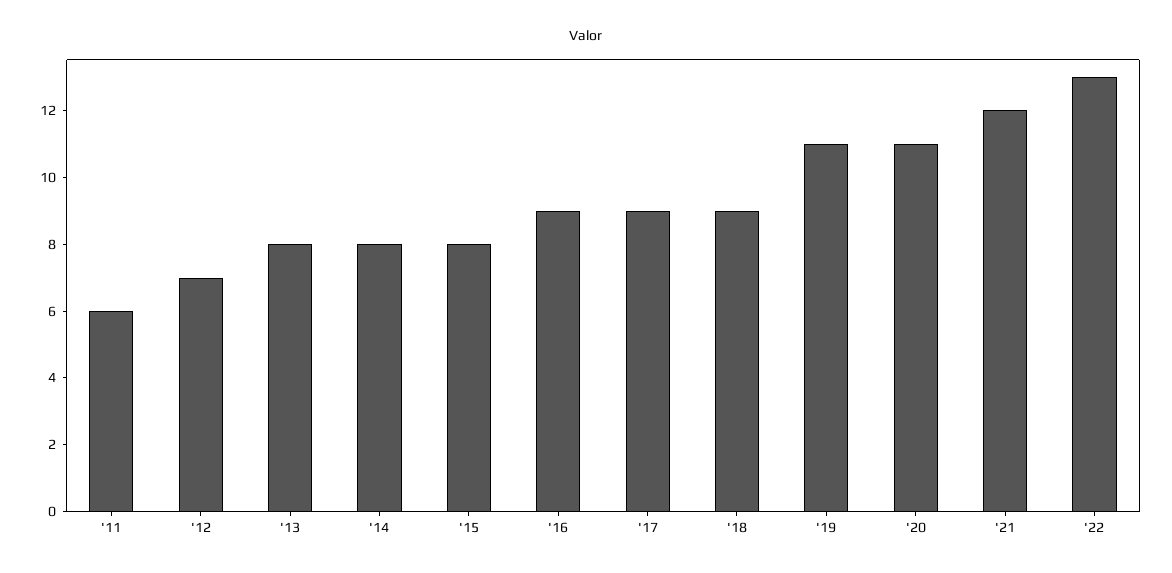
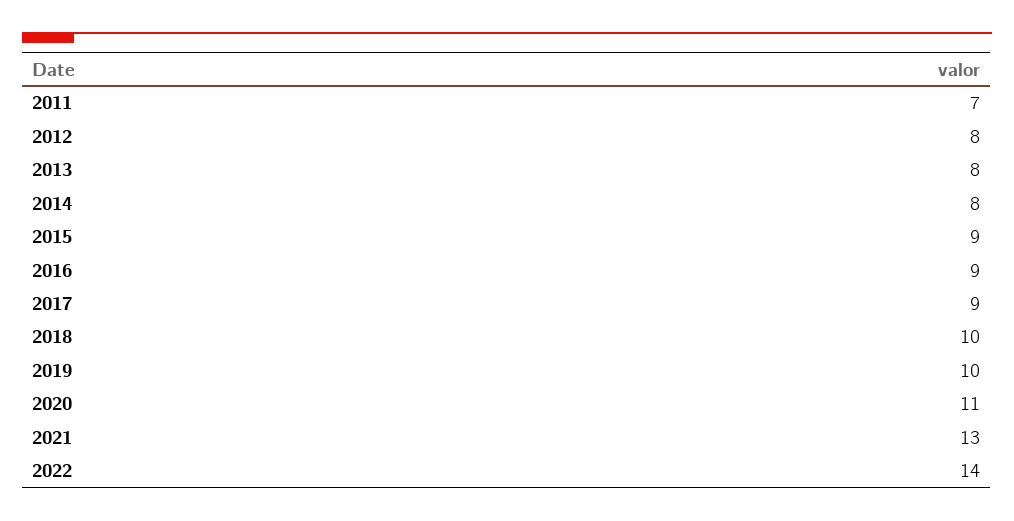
'11: 6 -> 7
'12: 7 -> 8
'15: 8 -> 9
'18: 9 -> 10
'19: 11 -> 10
'21: 12 -> 13
'22: 13 -> 14

